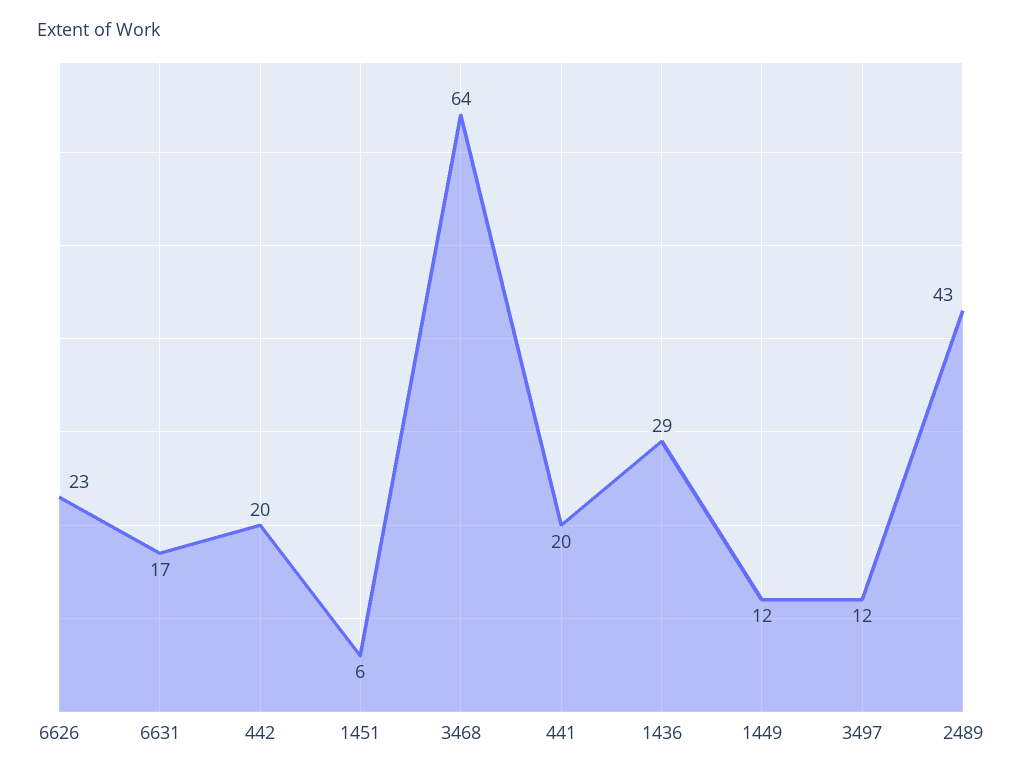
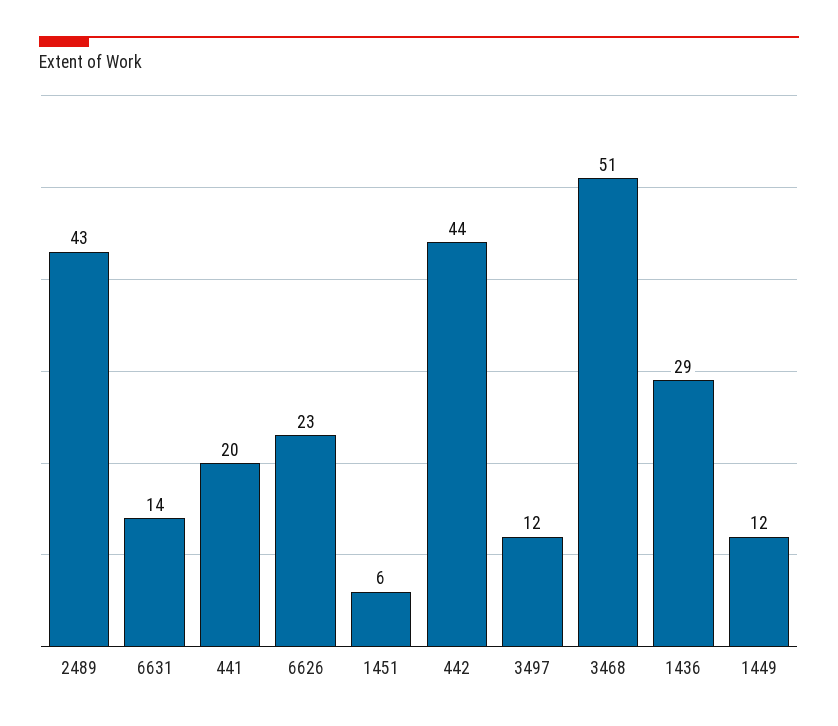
6631: 17 -> 14
442: 20 -> 44
3468: 64 -> 51

